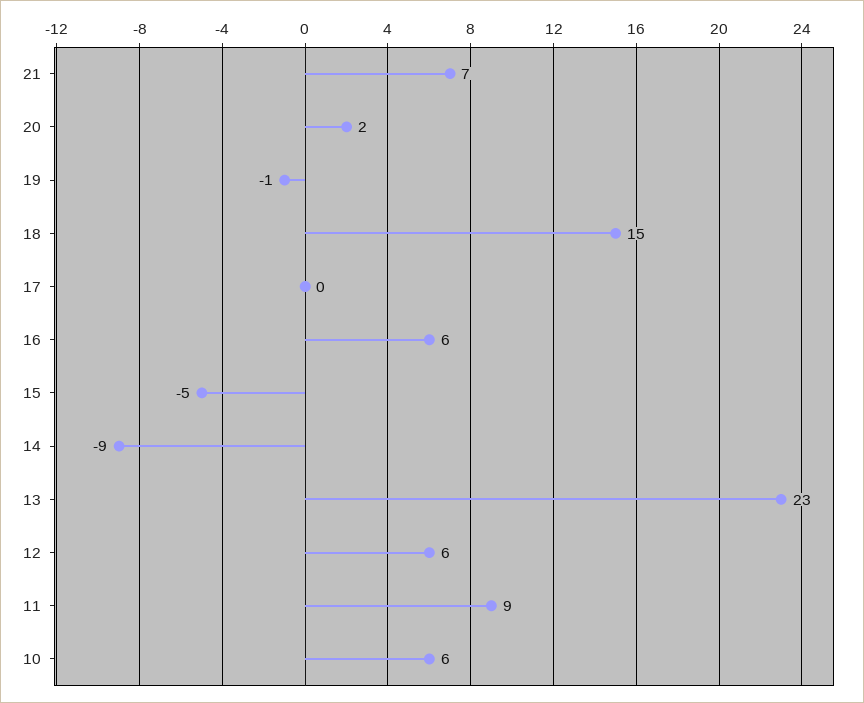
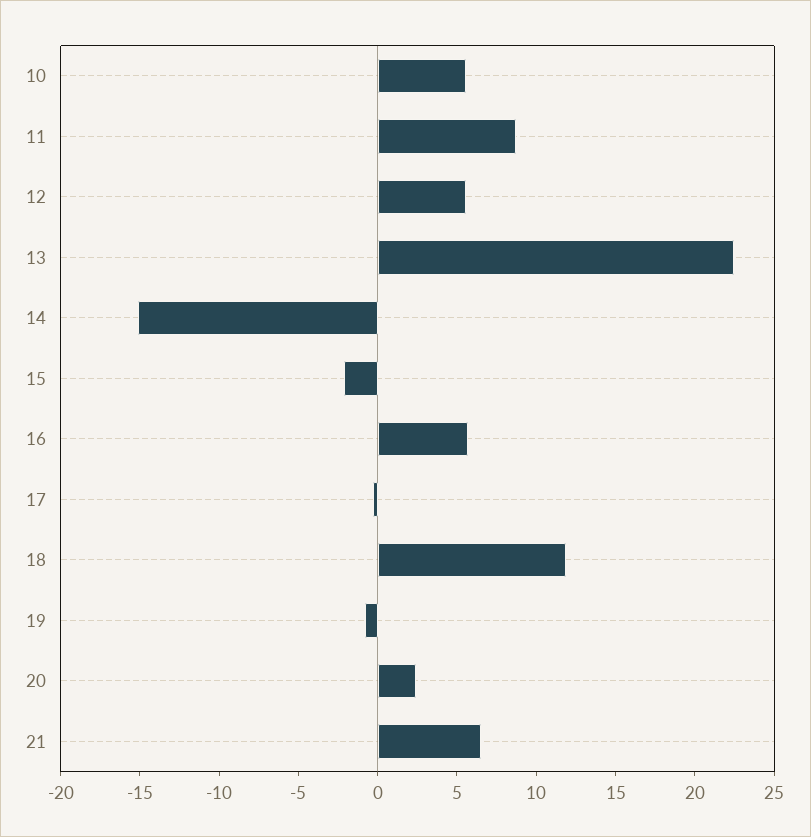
18: 15 -> 12
15: -5 -> -2
14: -9 -> -15

